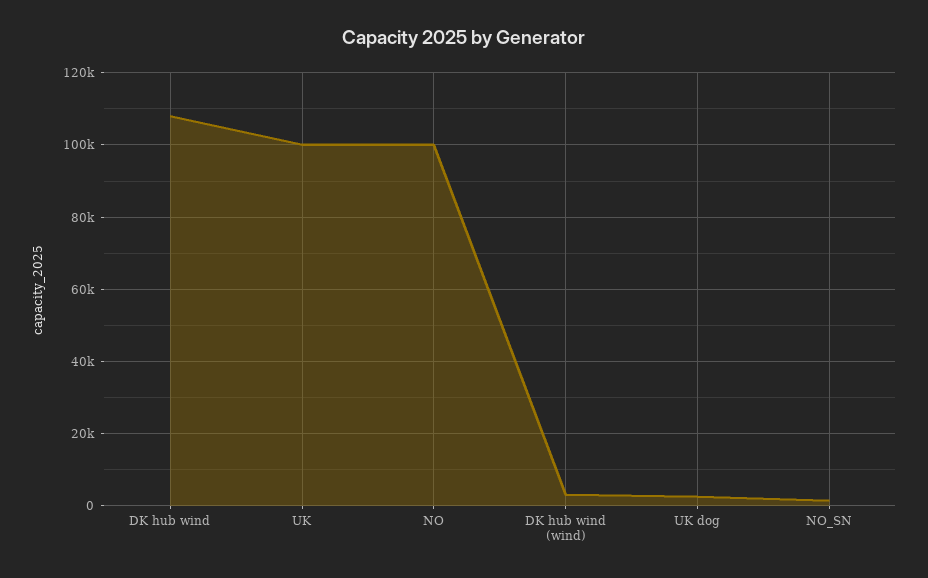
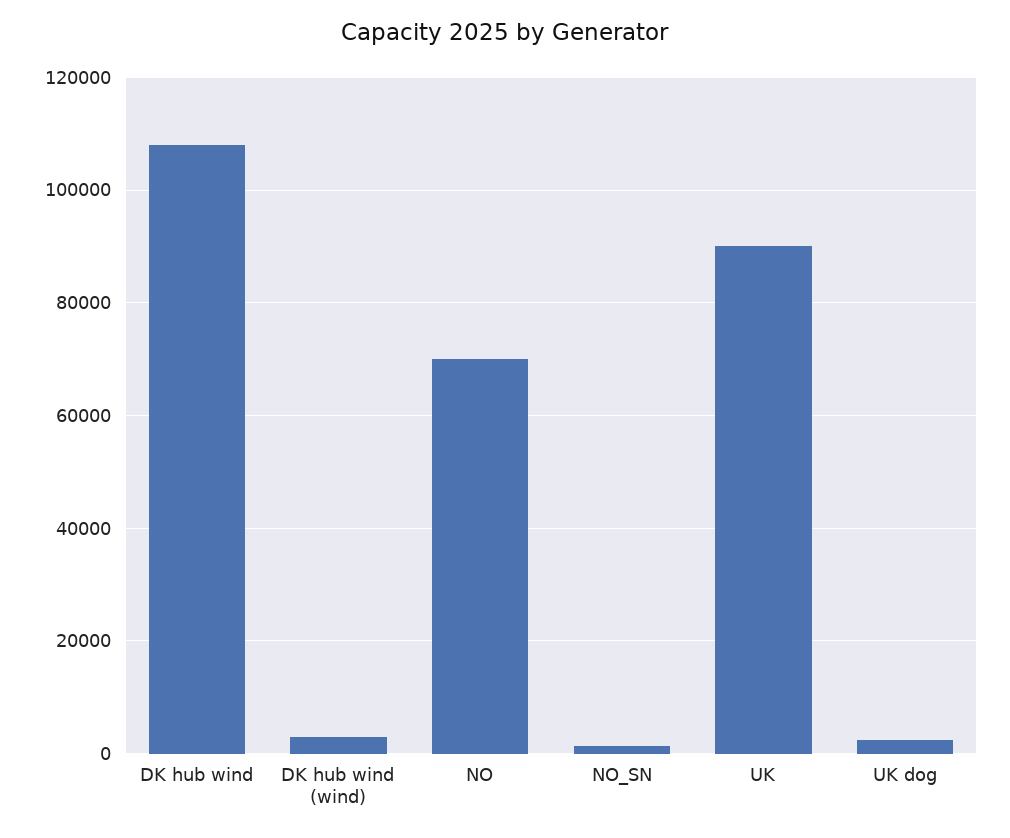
UK: 100000 -> 90000
NO: 100000 -> 70000

